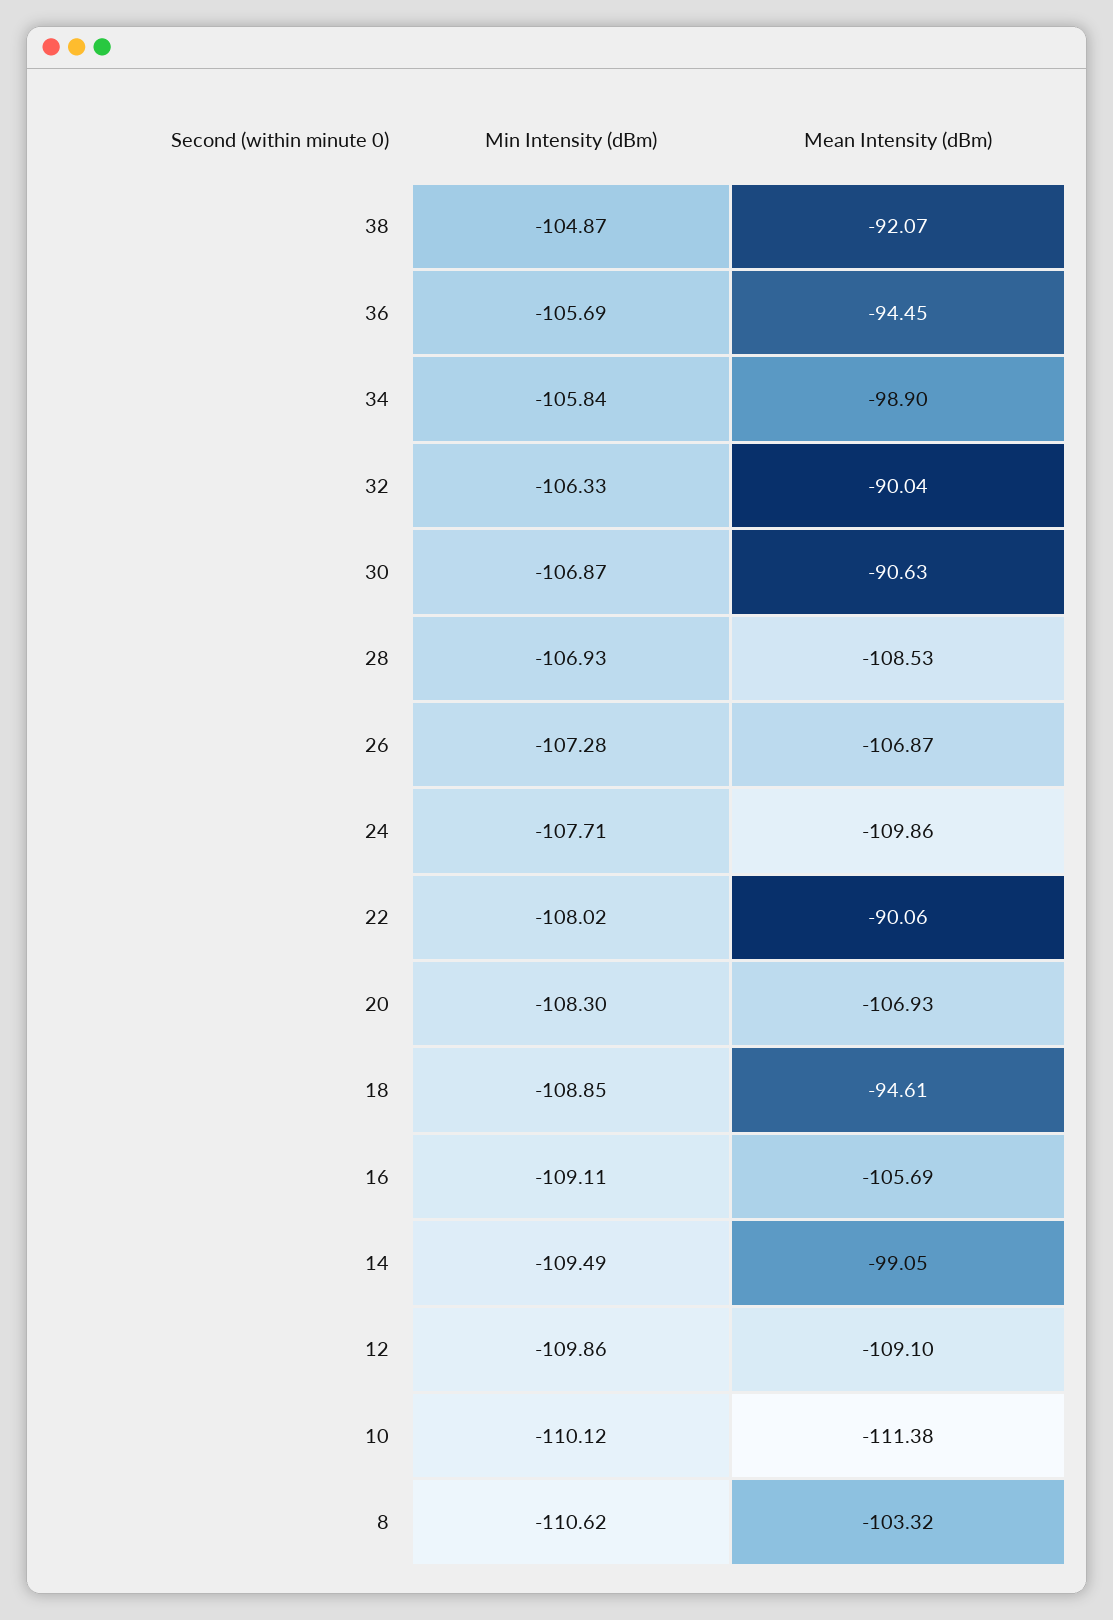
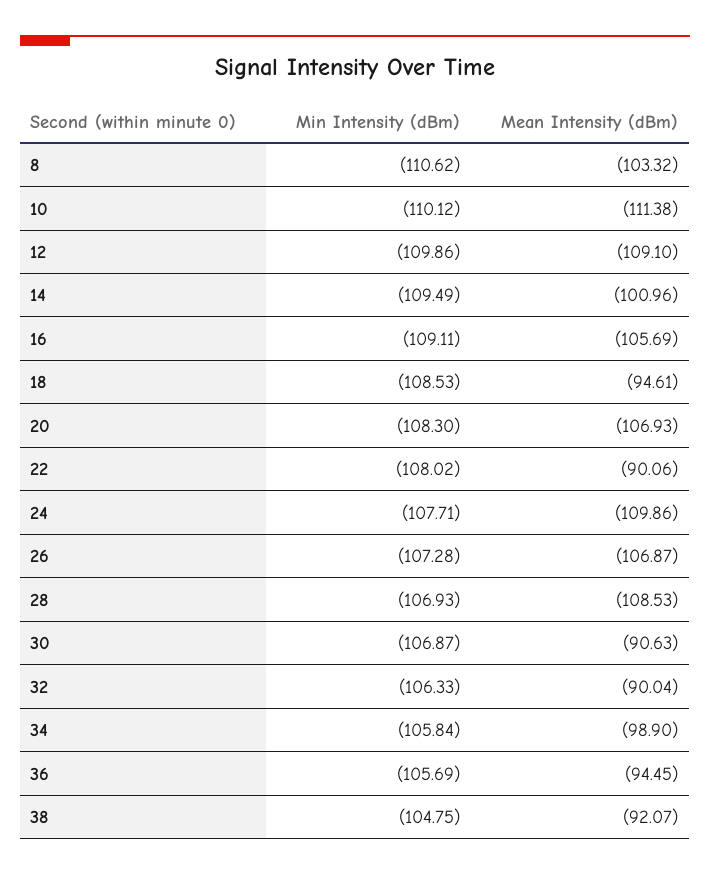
Min Intensity (dBm), 38: -104.87 -> -104.75
Min Intensity (dBm), 18: -108.85 -> -108.53
Mean Intensity (dBm), 14: -99.05 -> -100.96

